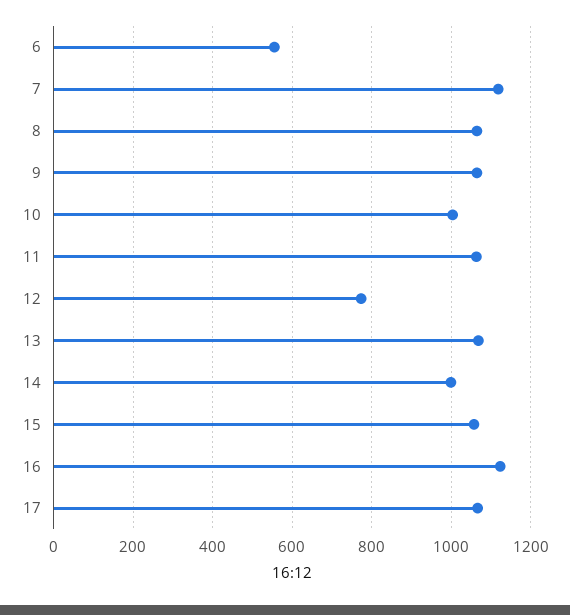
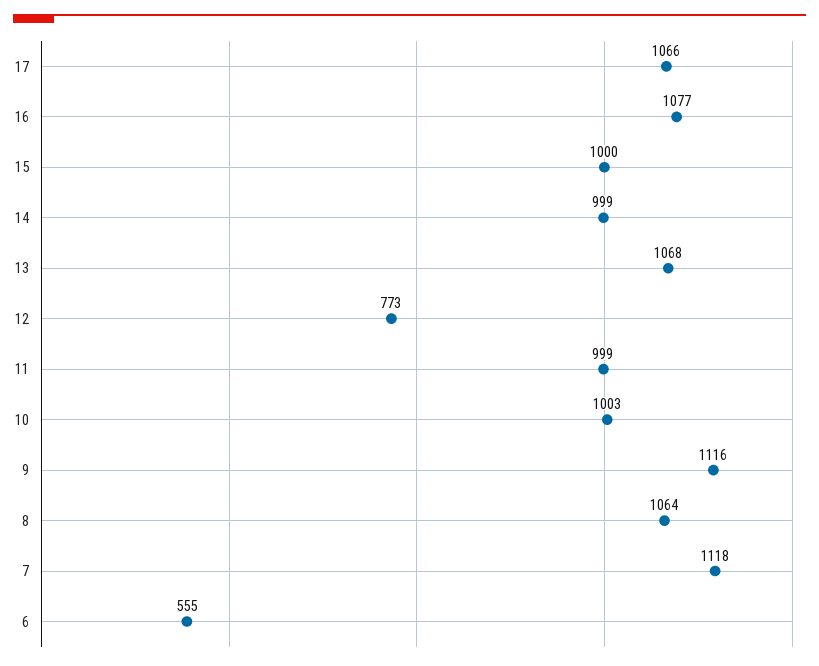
9: 1060 -> 1116
11: 1060 -> 999
15: 1060 -> 1000
16: 1120 -> 1077

